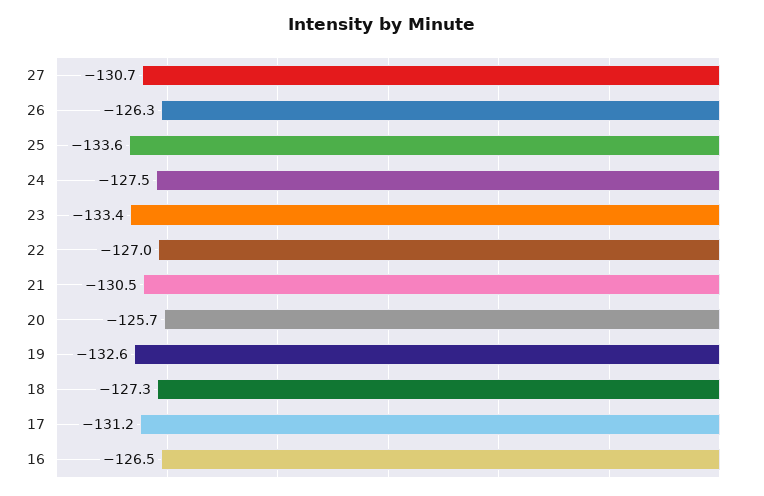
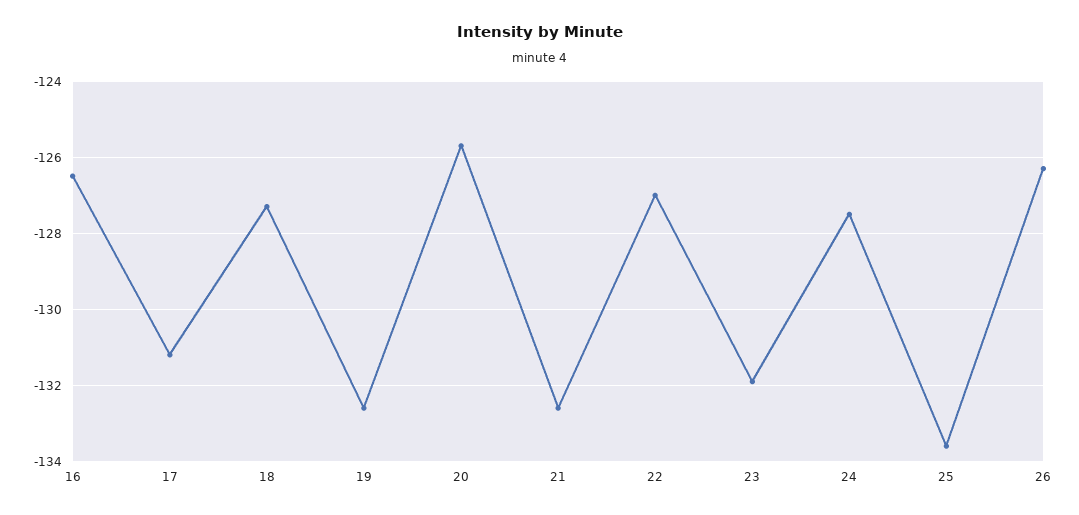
27: -130.7 -> none
23: -133.4 -> -132
21: -130.5 -> -132.5

